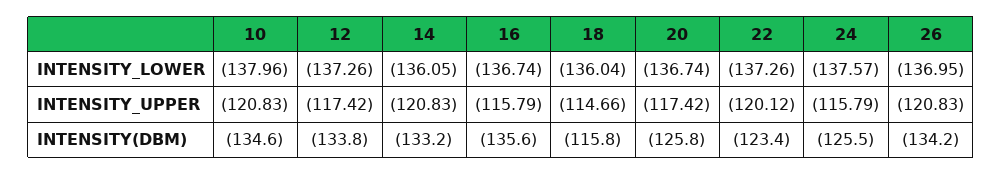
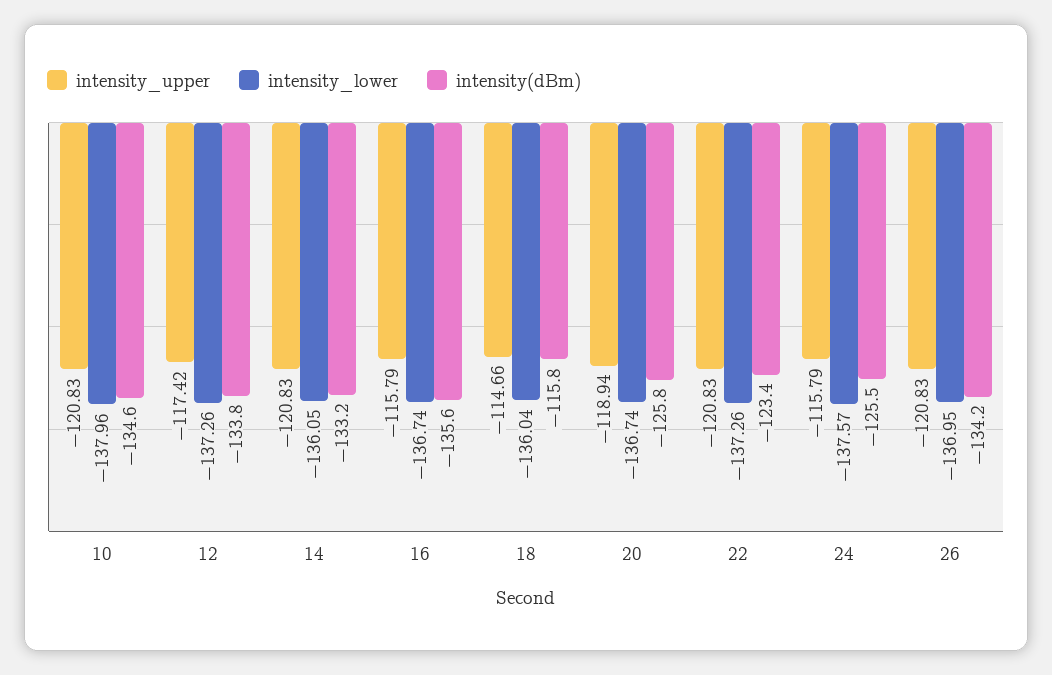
INTENSITY_UPPER, 20: -117.42 -> -118.94
INTENSITY_UPPER, 22: -120.12 -> -120.83

